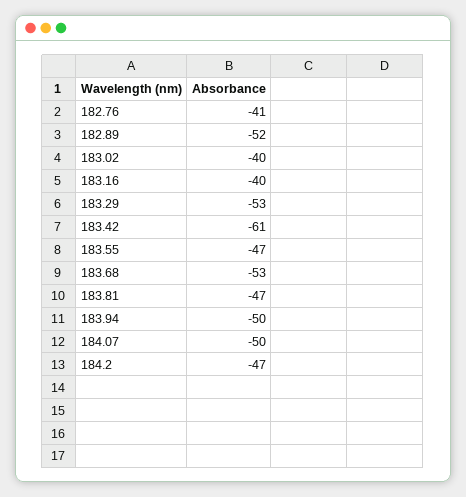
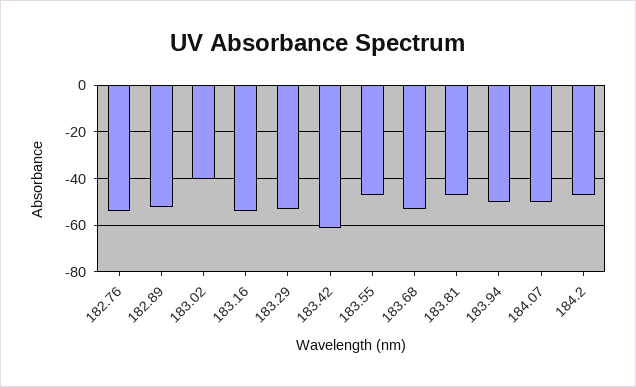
182.76: -41 -> -55
183.16: -40 -> -55

